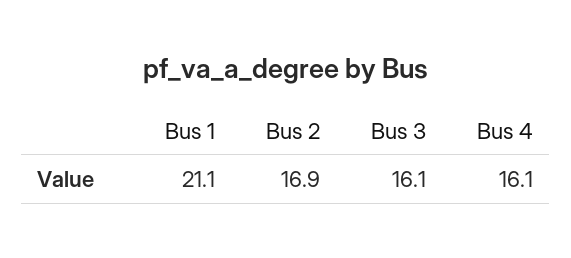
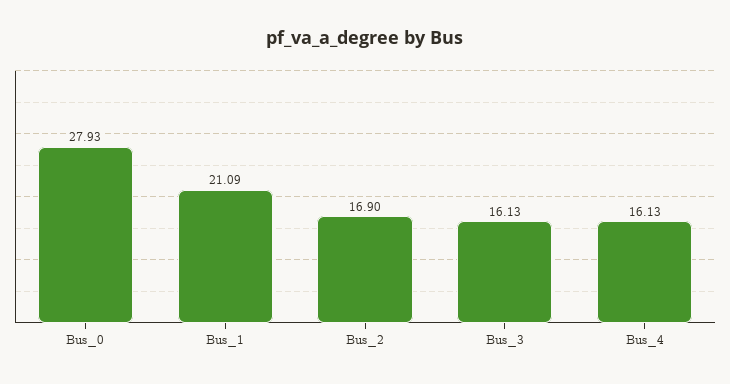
Bus_0: none -> 27.93

